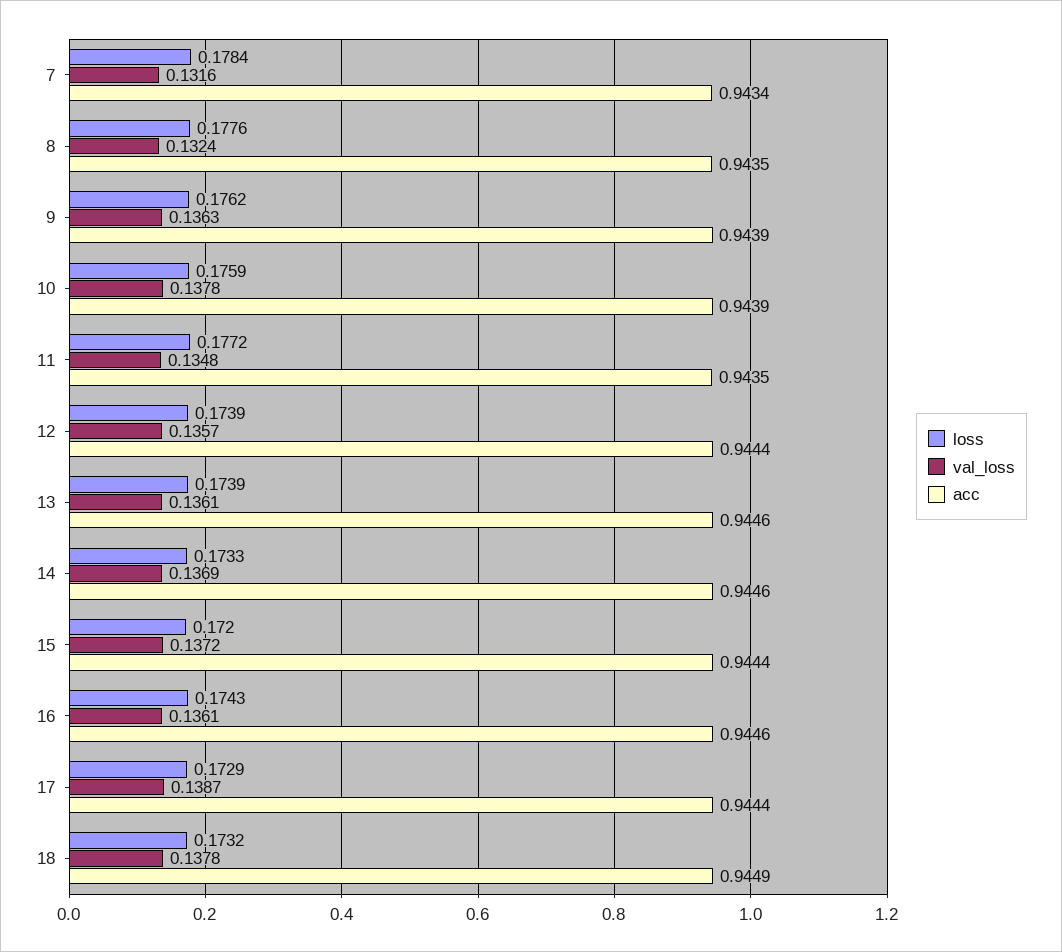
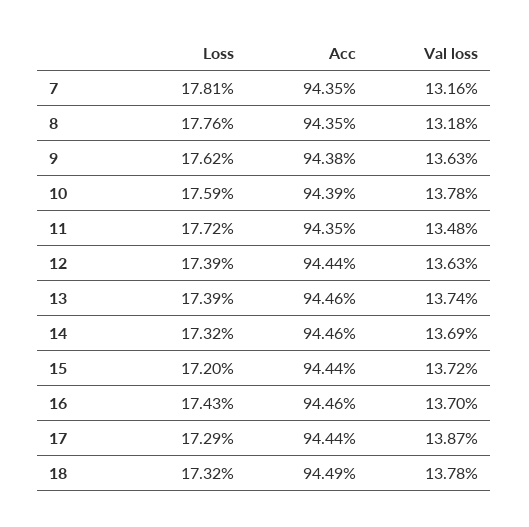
loss, 7: 0.1784 -> 0.1781
acc, 7: 0.9434 -> 0.9435
val_loss, 8: 0.1324 -> 0.1318
acc, 9: 0.9439 -> 0.9438
val_loss, 12: 0.1357 -> 0.1363
val_loss, 13: 0.1361 -> 0.1374
loss, 14: 0.1733 -> 0.1732
val_loss, 16: 0.1361 -> 0.137

